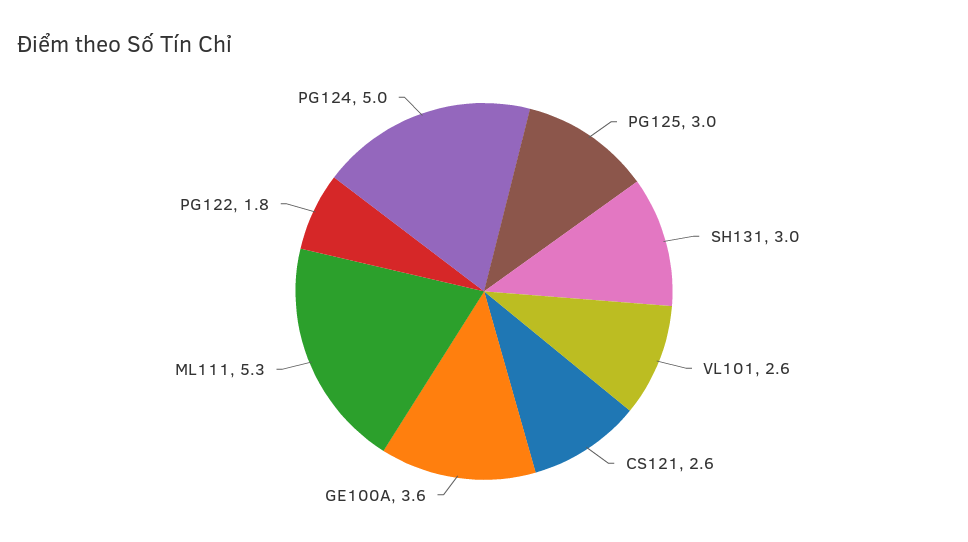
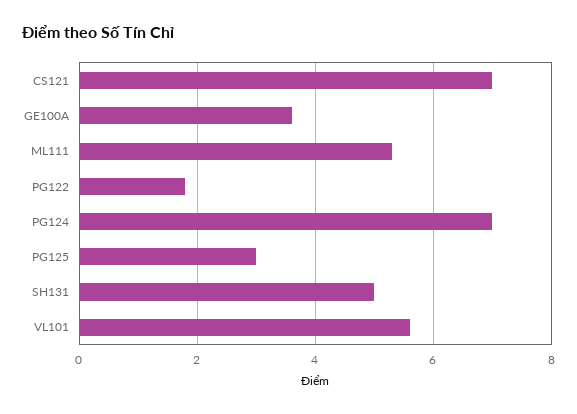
SH131: 3 -> 5
VL101: 2.6 -> 5.5
CS121: 2.6 -> 7
PG124: 5 -> 7

